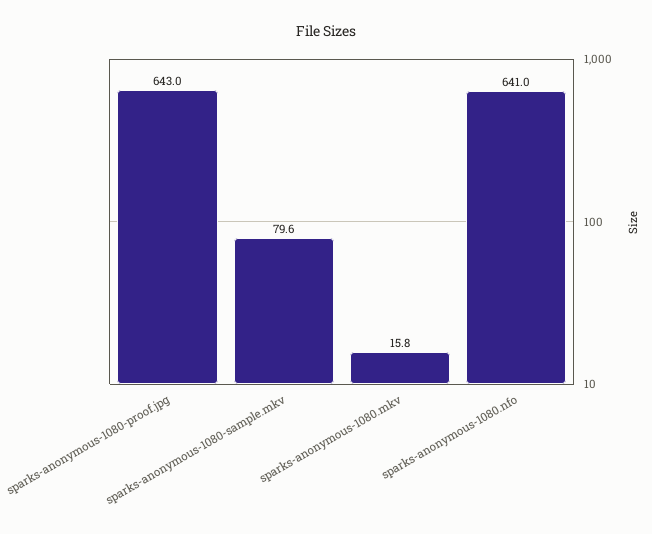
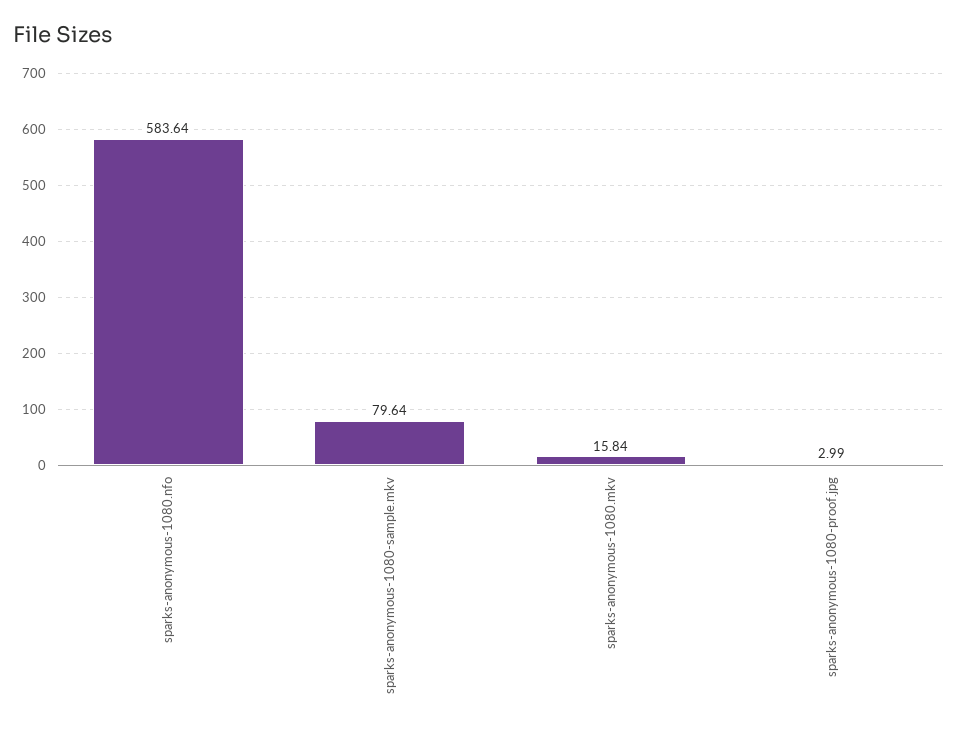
sparks-anonymous-1080-proof.jpg: 643 -> 2.99
sparks-anonymous-1080.nfo: 641 -> 583.64

